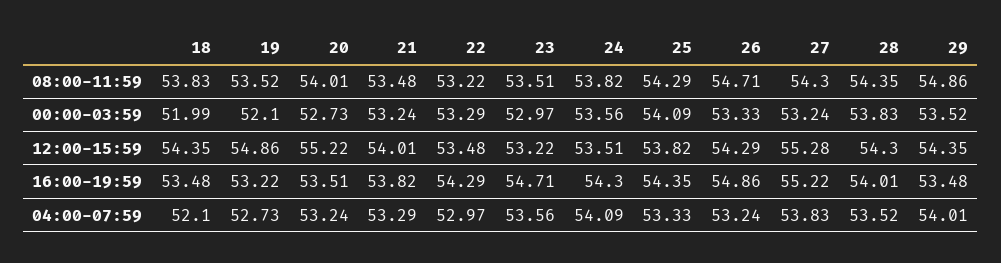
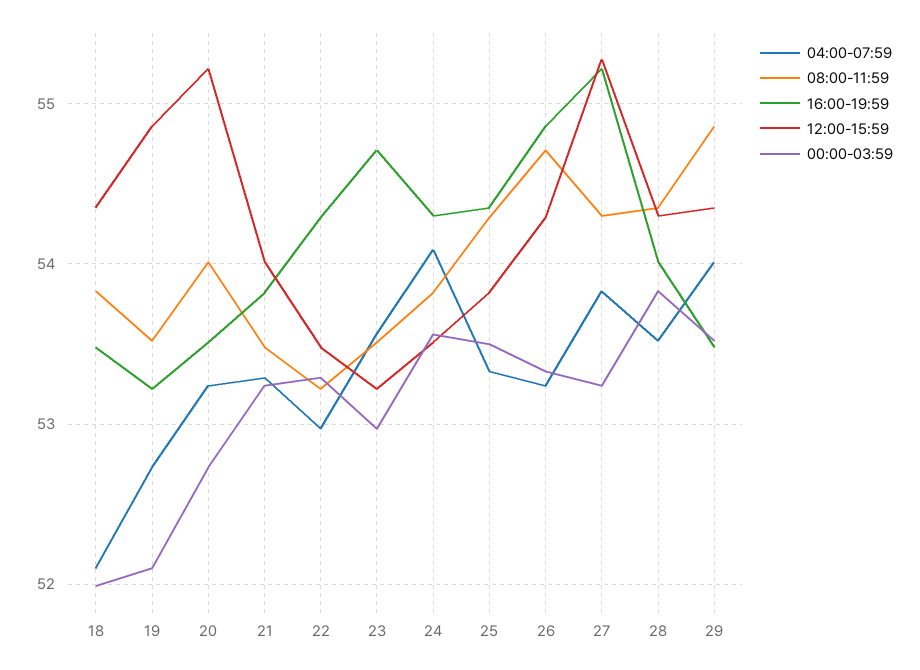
00:00-03:59, 25: 54.09 -> 53.5

